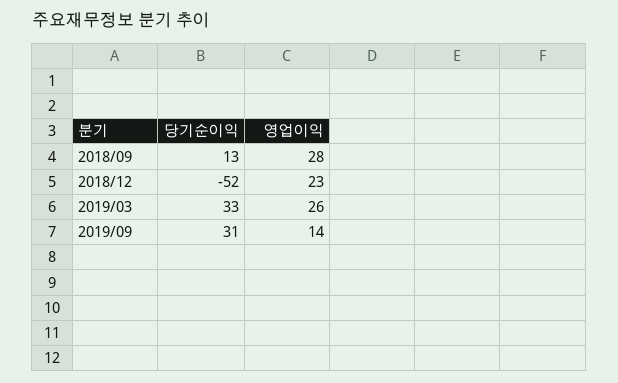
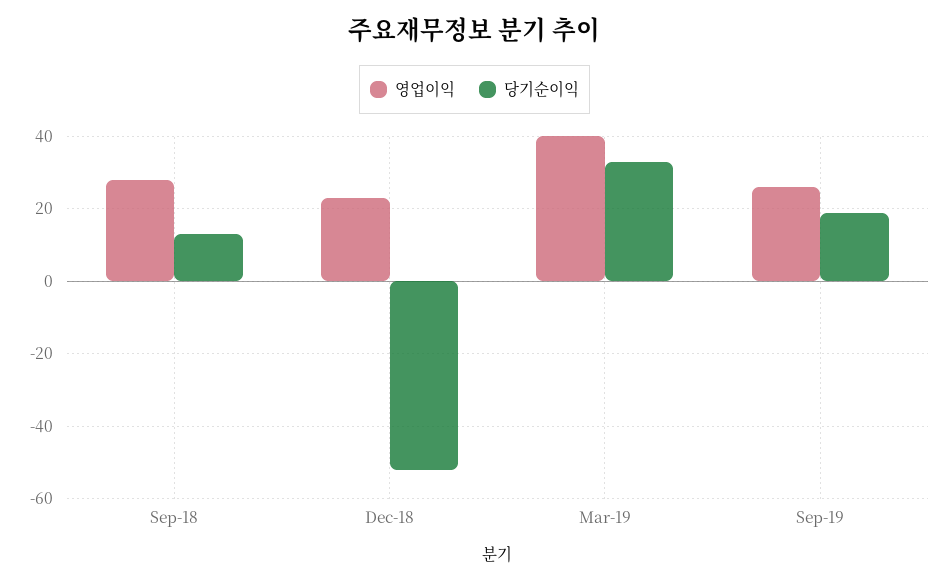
영업이익, 2019/03: 26 -> 40
당기순이익, 2019/09: 31 -> 20
영업이익, 2019/09: 14 -> 25

